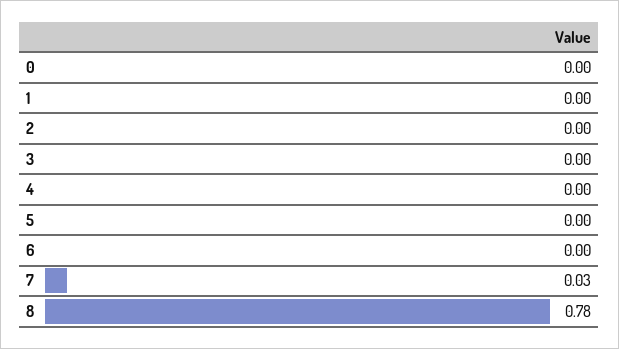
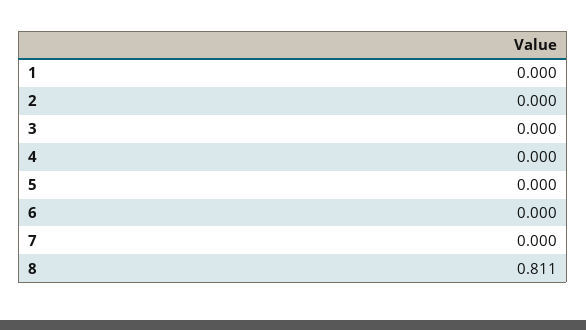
0: 0 -> none
7: 0.03 -> 0
8: 0.78 -> 0.811

